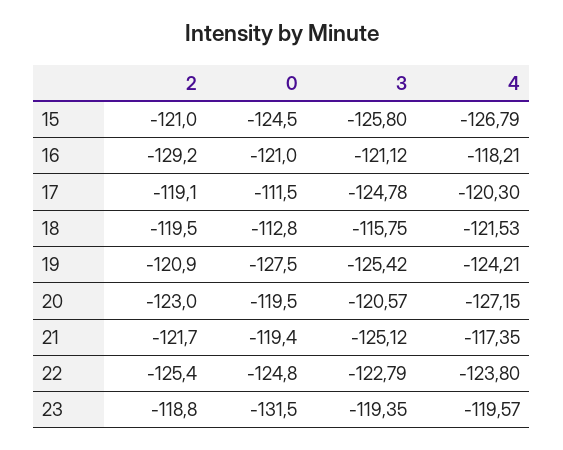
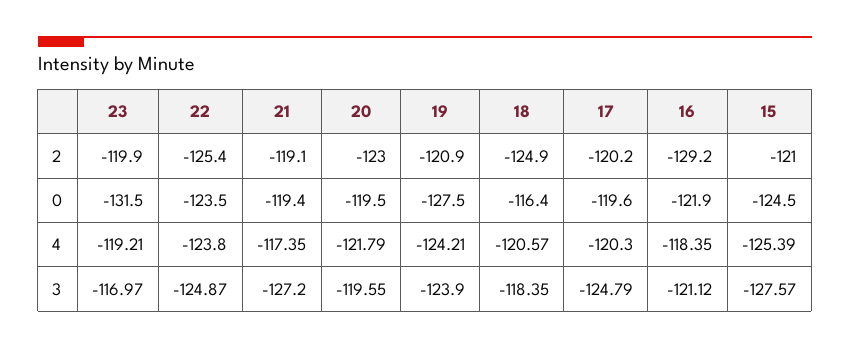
3, 15: -125.8 -> -127.57
4, 15: -126.79 -> -125.39
0, 16: -121 -> -121.9
4, 16: -118.21 -> -118.35
2, 17: -119.1 -> -120.2
0, 17: -111.5 -> -119.6
3, 17: -124.78 -> -124.79
2, 18: -119.5 -> -124.9
0, 18: -112.8 -> -116.4
3, 18: -115.75 -> -118.35
4, 18: -121.53 -> -120.57
3, 19: -125.42 -> -123.9
3, 20: -120.57 -> -119.55
4, 20: -127.15 -> -121.79
2, 21: -121.7 -> -119.1
3, 21: -125.12 -> -127.2
0, 22: -124.8 -> -123.5
3, 22: -122.79 -> -124.87
2, 23: -118.8 -> -119.9
3, 23: -119.35 -> -116.97
4, 23: -119.57 -> -119.21

